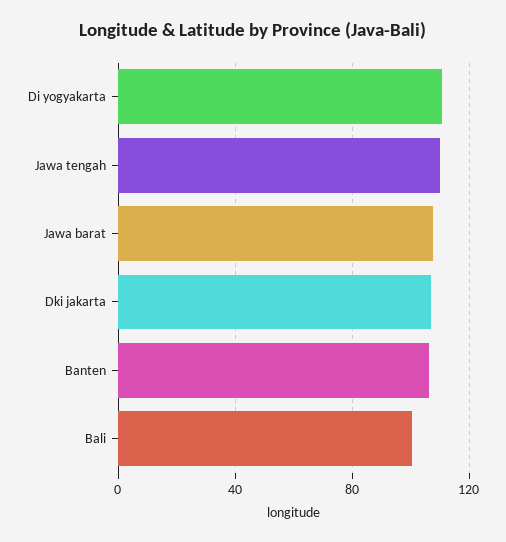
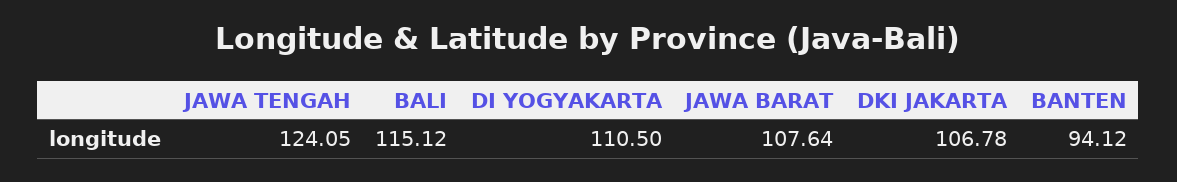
Jawa tengah: 110 -> 124.05
Banten: 105 -> 94.12
Bali: 100 -> 115.12

